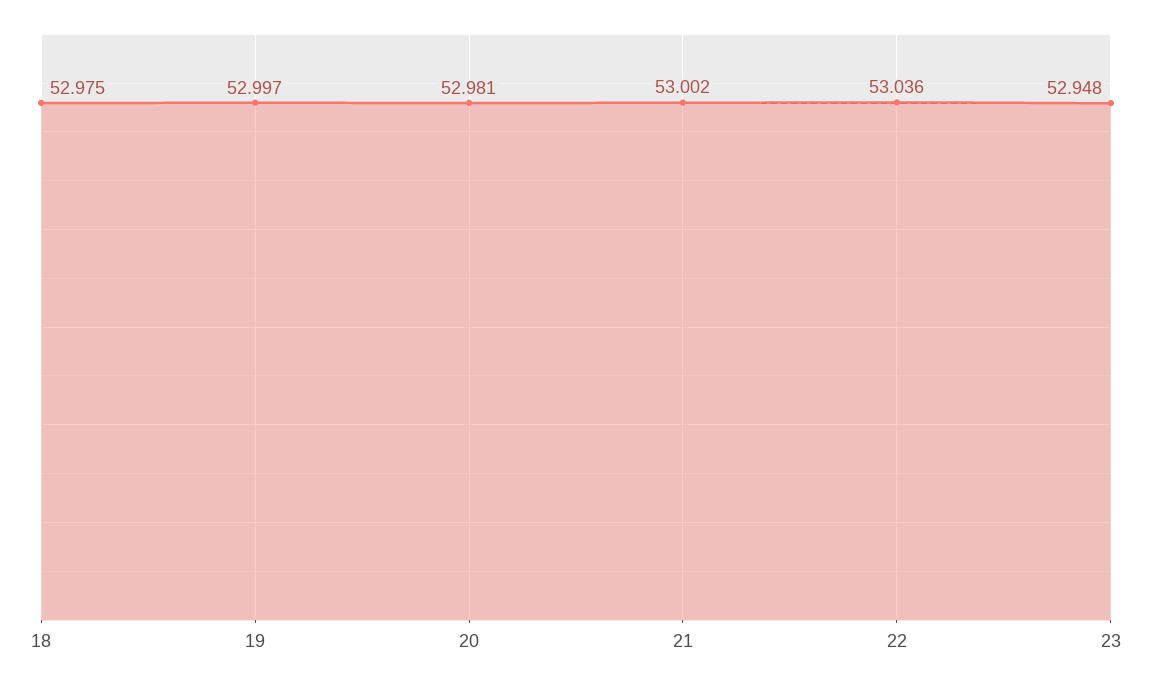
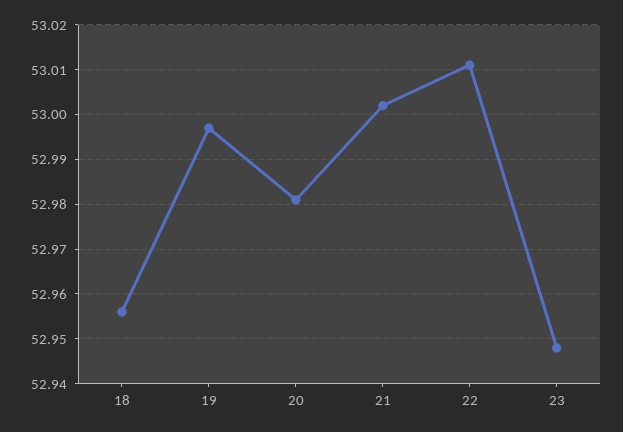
18: 52.975 -> 52.955
22: 53.036 -> 53.01

